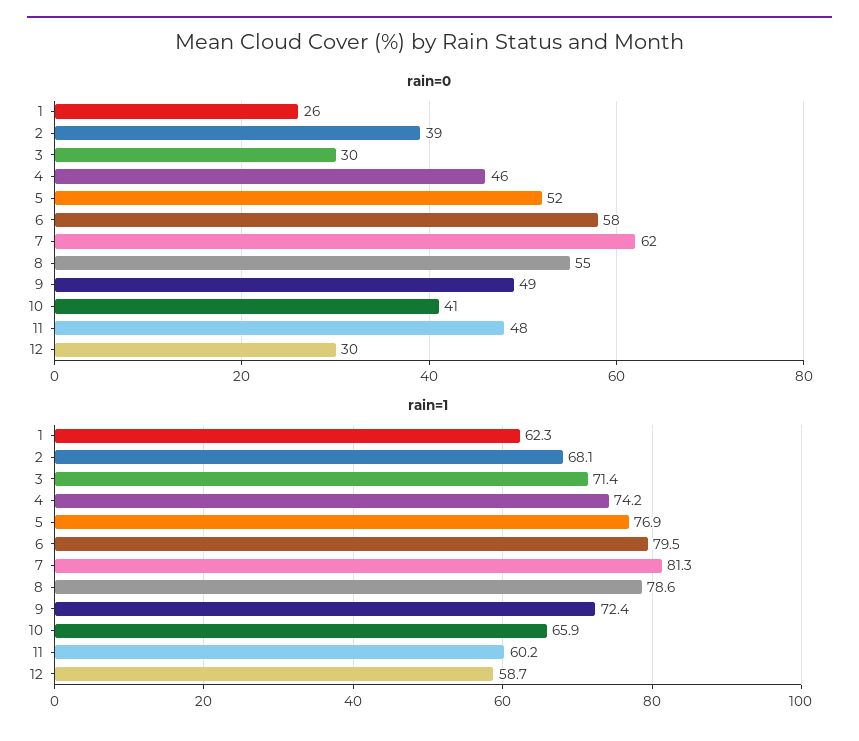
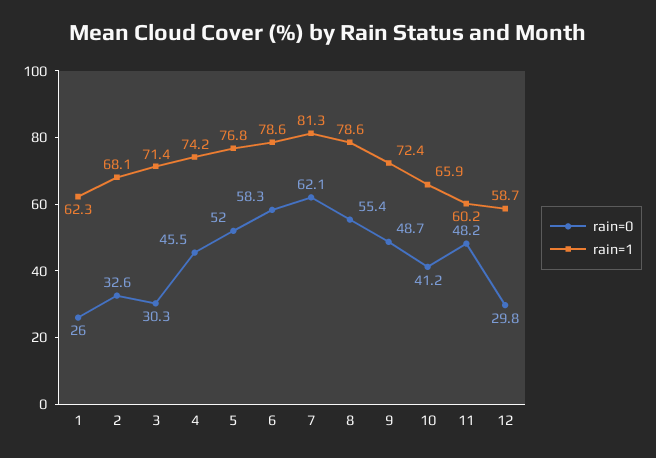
rain=0, 2: 39 -> 32.6
rain=1, 5: 76.9 -> 76.8
rain=1, 6: 79.5 -> 78.6

